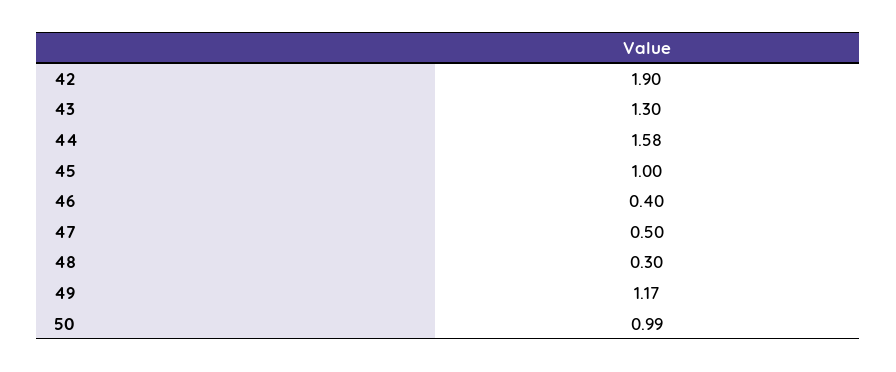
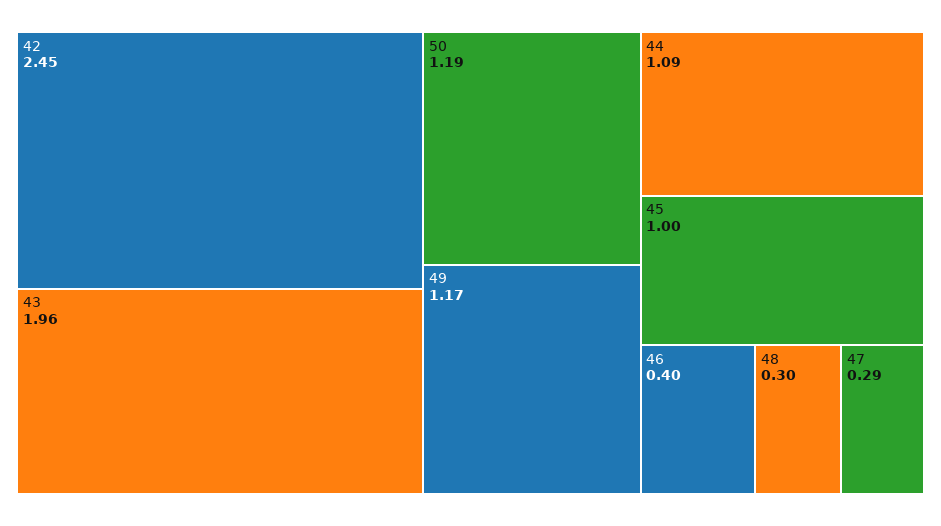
42: 1.9 -> 2.45
43: 1.3 -> 1.96
44: 1.58 -> 1.09
47: 0.5 -> 0.29
50: 0.99 -> 1.19

